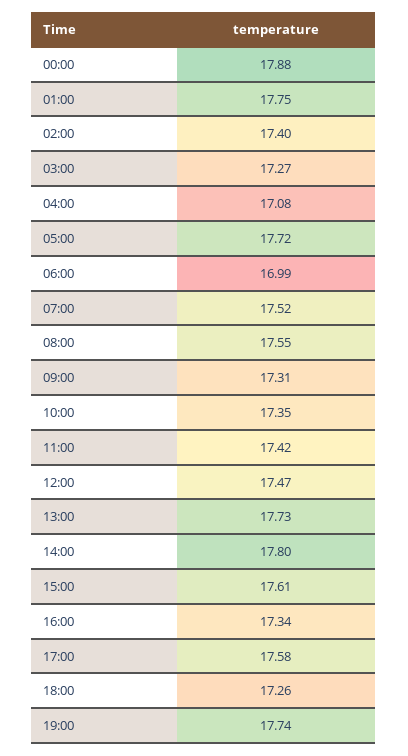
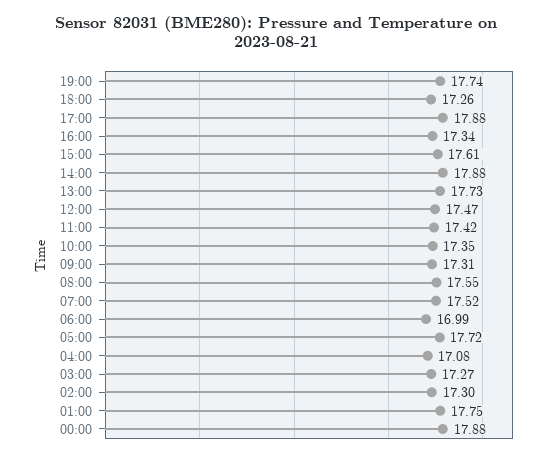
02:00: 17.4 -> 17.3
14:00: 17.8 -> 17.88
17:00: 17.58 -> 17.88

